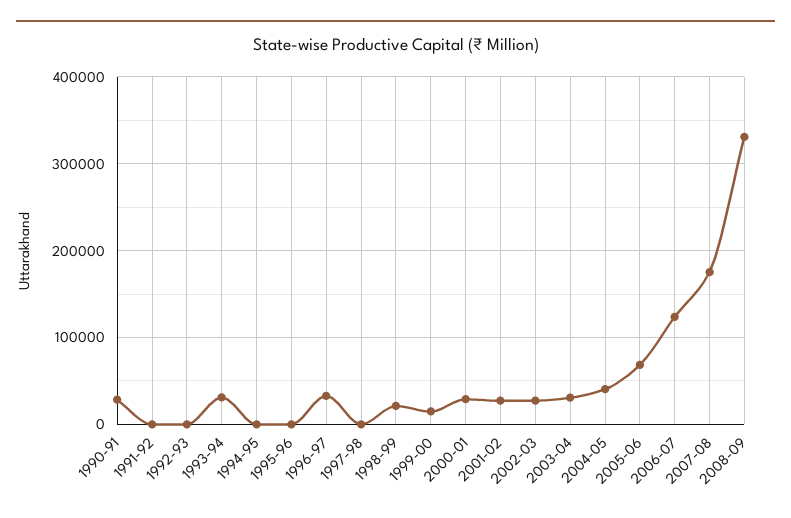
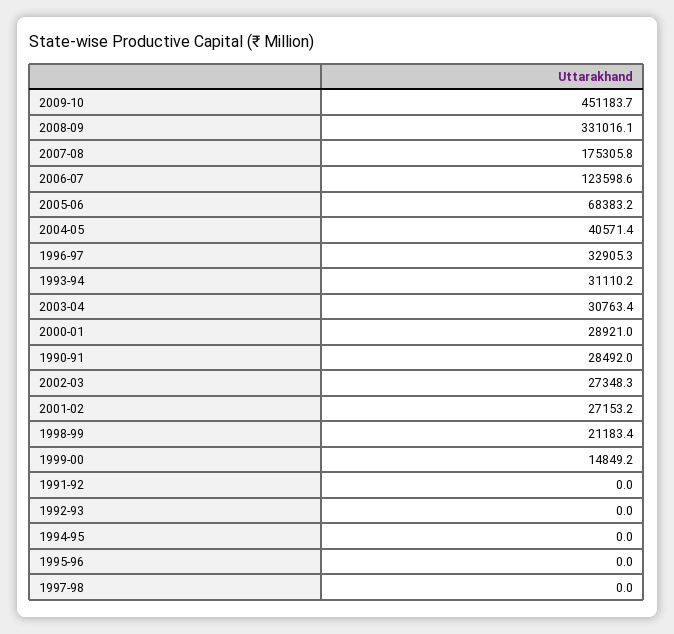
2009-10: none -> 451183.7

